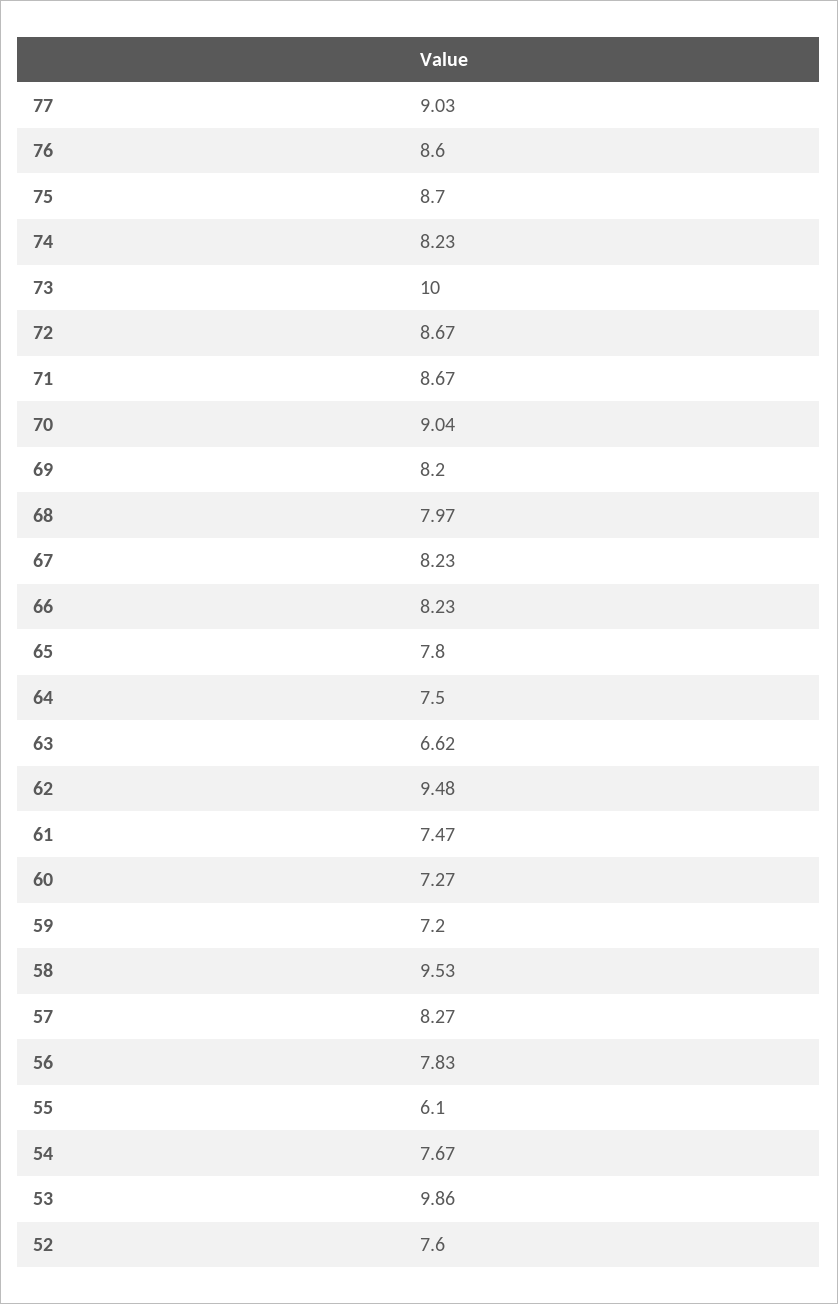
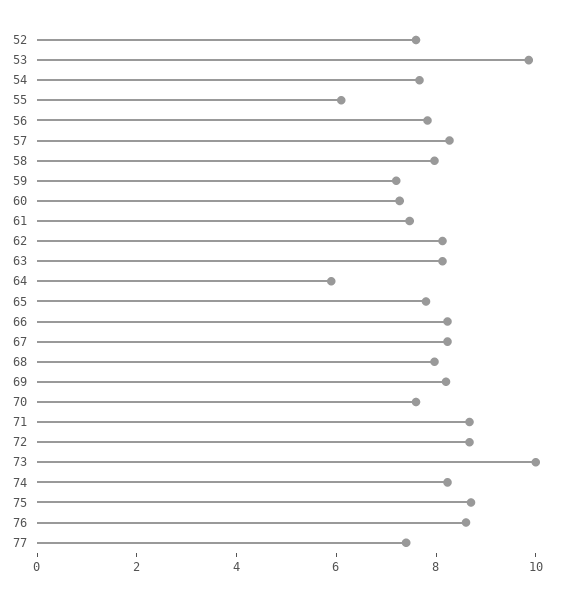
77: 9.03 -> 7.5
70: 9.04 -> 7.5
64: 7.5 -> 6
63: 6.62 -> 8
62: 9.48 -> 8
58: 9.53 -> 8

